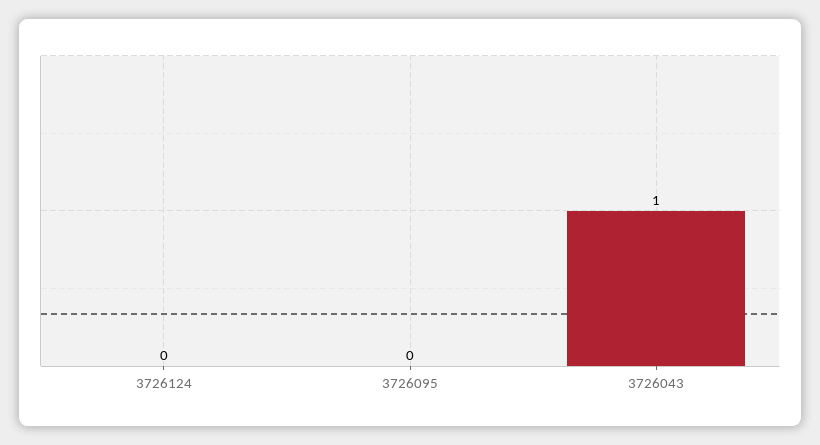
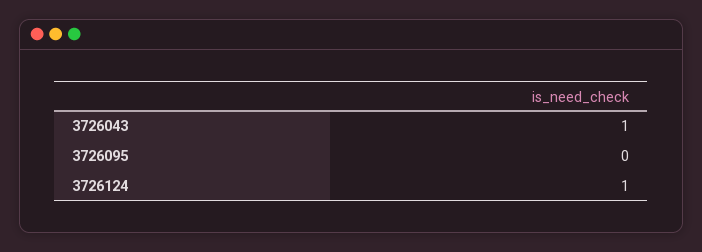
3726124: 0 -> 1

